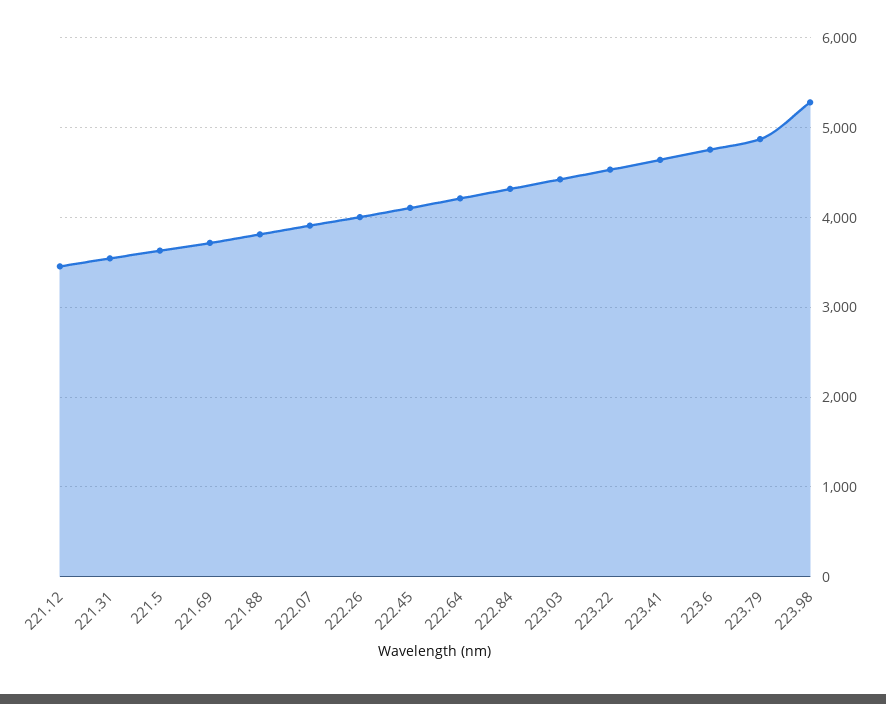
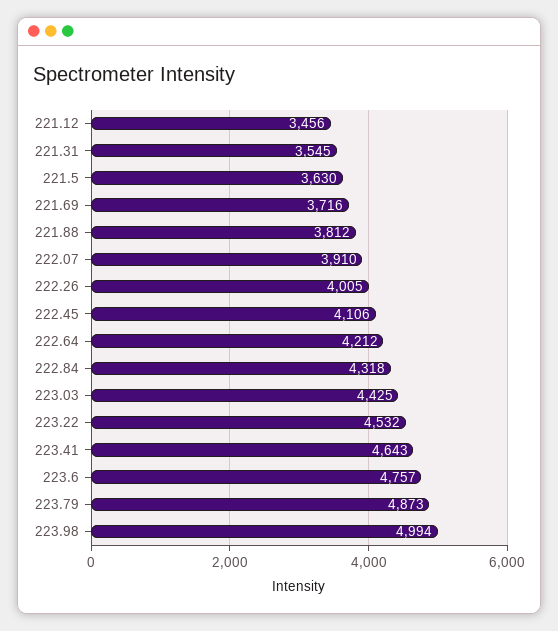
223.98: 5300 -> 4994

